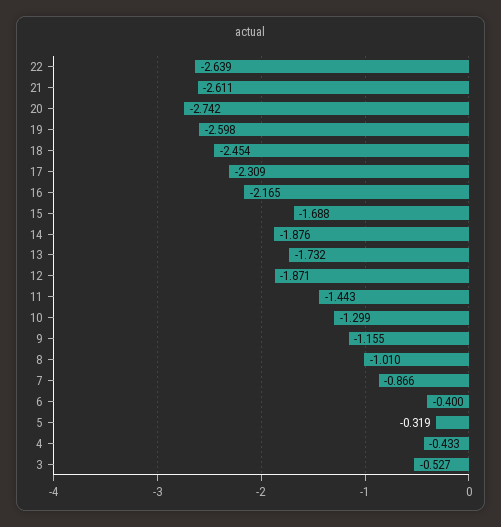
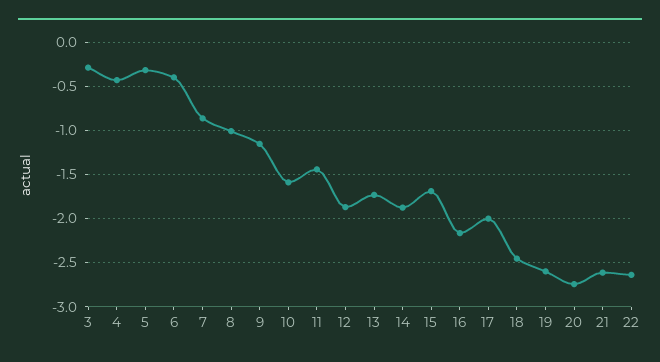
17: -2.309 -> -2
10: -1.299 -> -1.6
3: -0.527 -> -0.3

